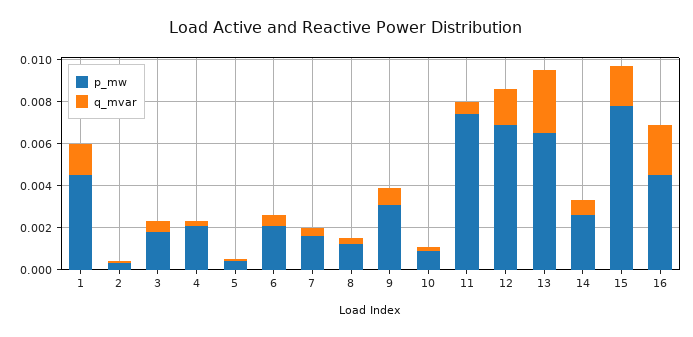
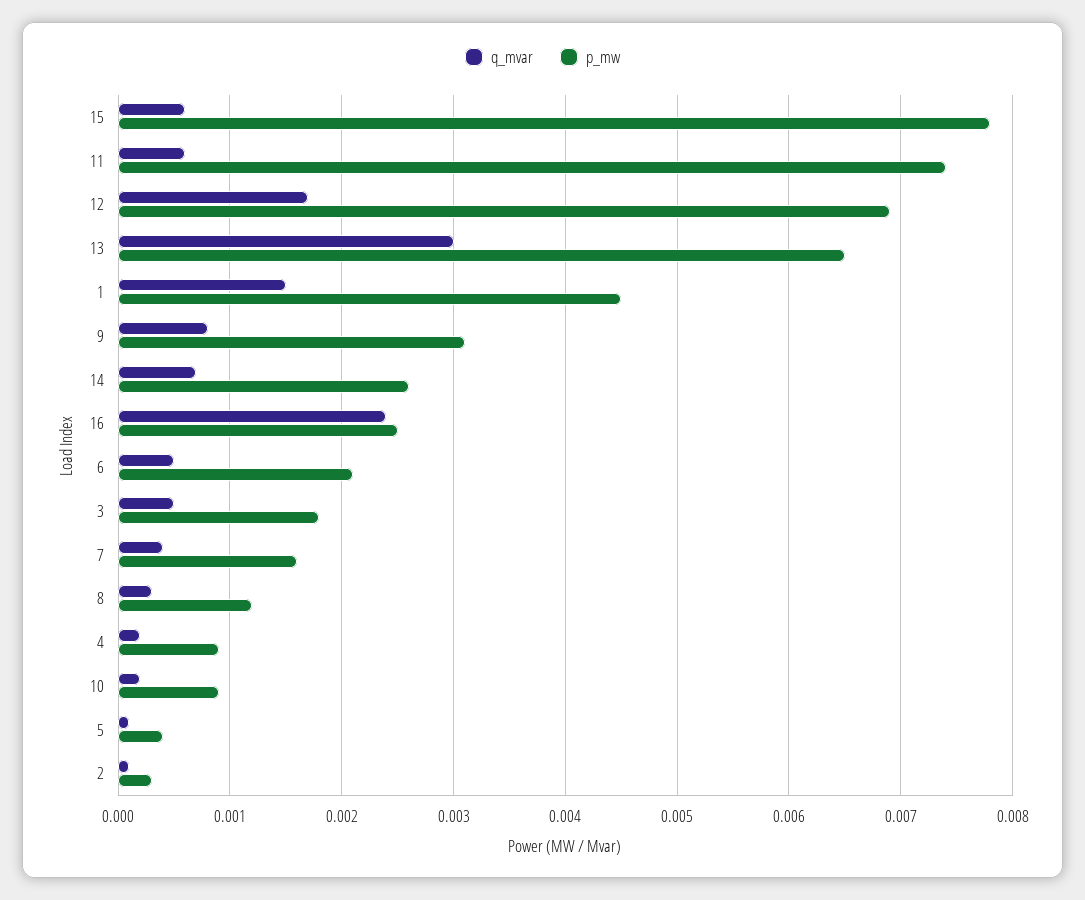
p_mw, 4: 0.002 -> 0.0009
q_mvar, 15: 0.002 -> 0.0006
p_mw, 16: 0.0045 -> 0.0025

